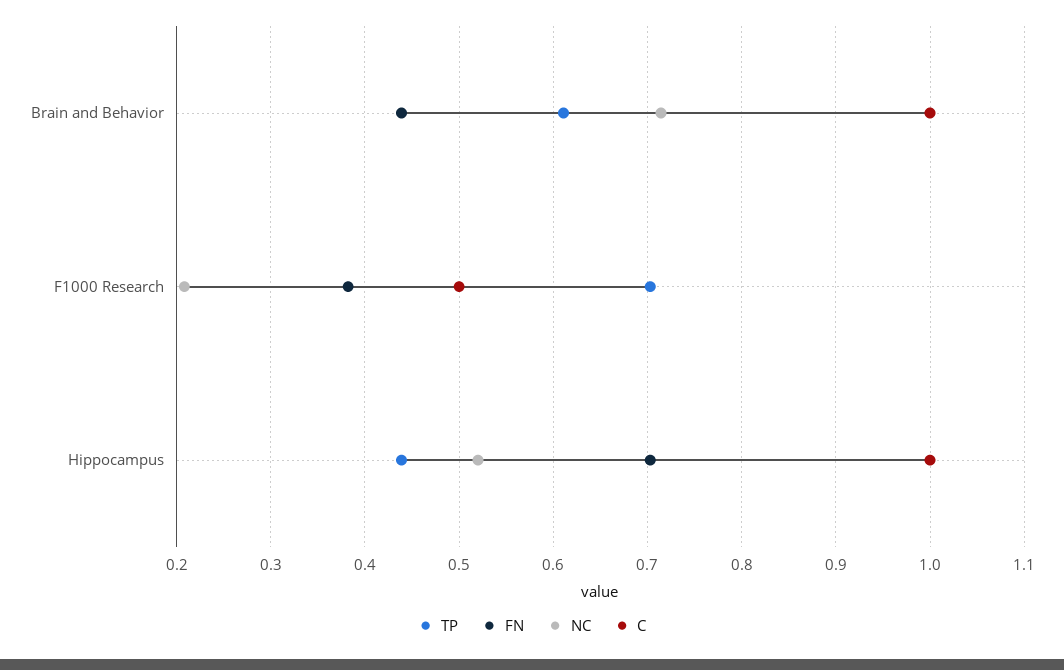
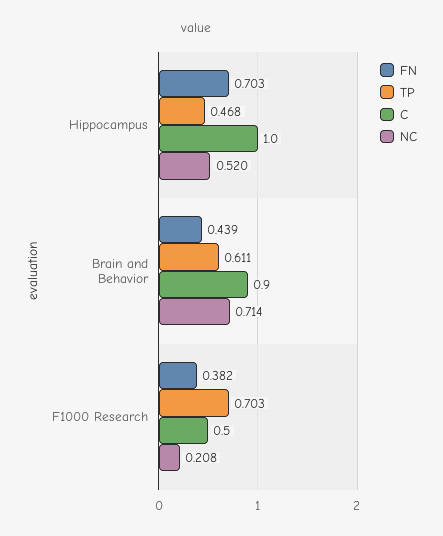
C, Brain and Behavior: 1 -> 0.9
TP, Hippocampus: 0.44 -> 0.468

